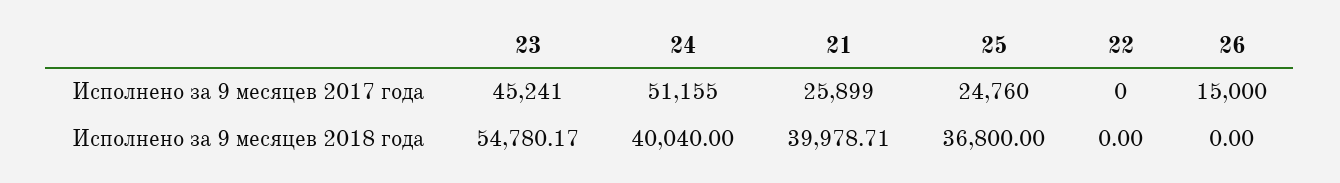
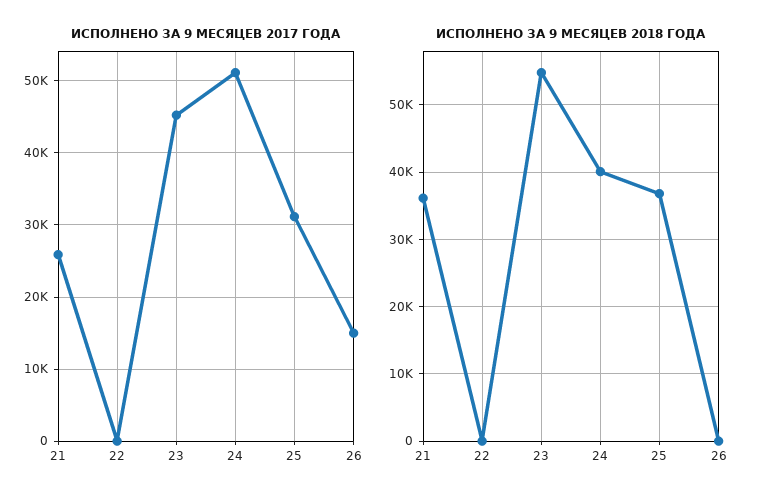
Исполнено за 9 месяцев 2017 года, 25: 24760 -> 31000
Исполнено за 9 месяцев 2018 года, 21: 39978.71 -> 36000

